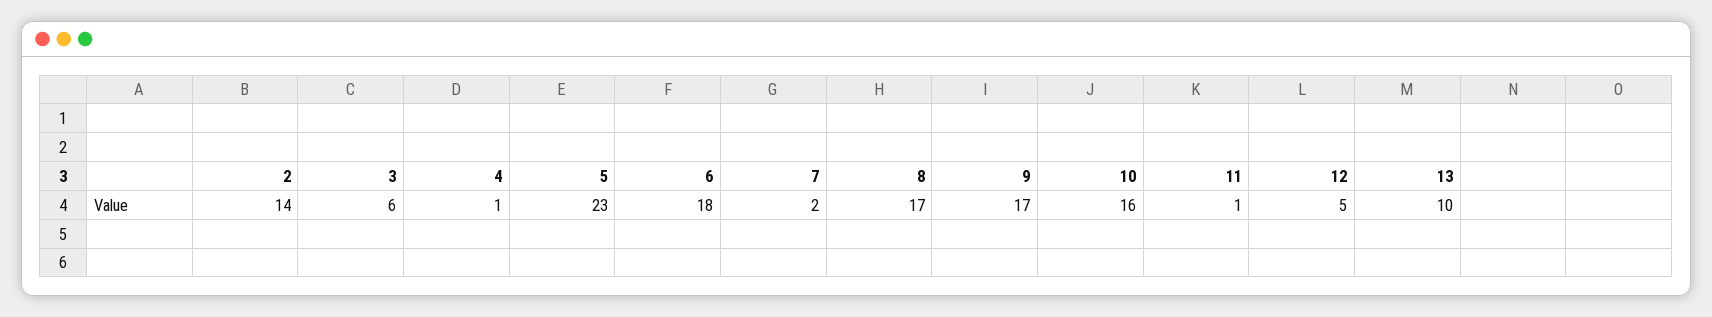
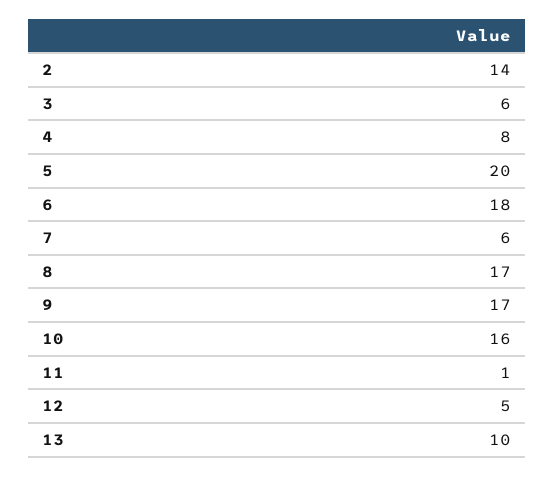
4: 1 -> 8
5: 23 -> 20
7: 2 -> 6

